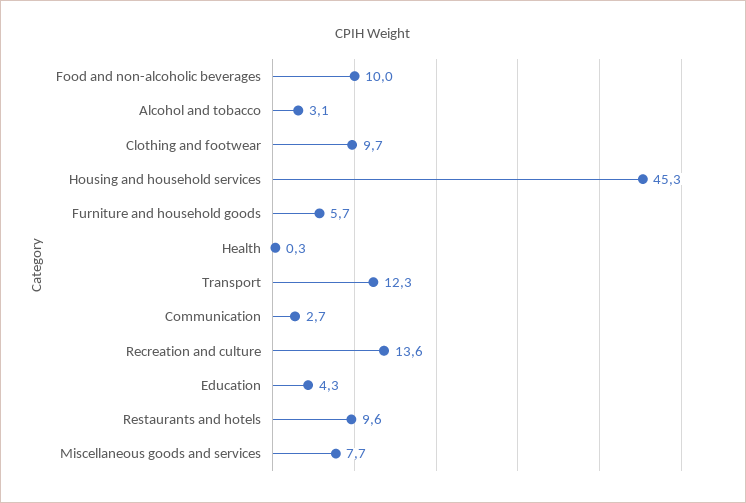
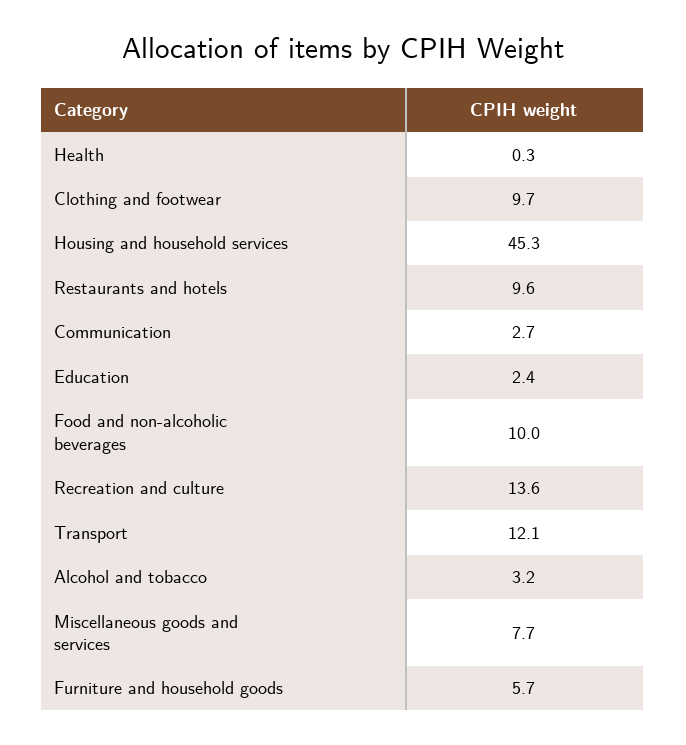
Alcohol and tobacco: 3.1 -> 3.2
Transport: 12.3 -> 12.1
Education: 4.3 -> 2.4

